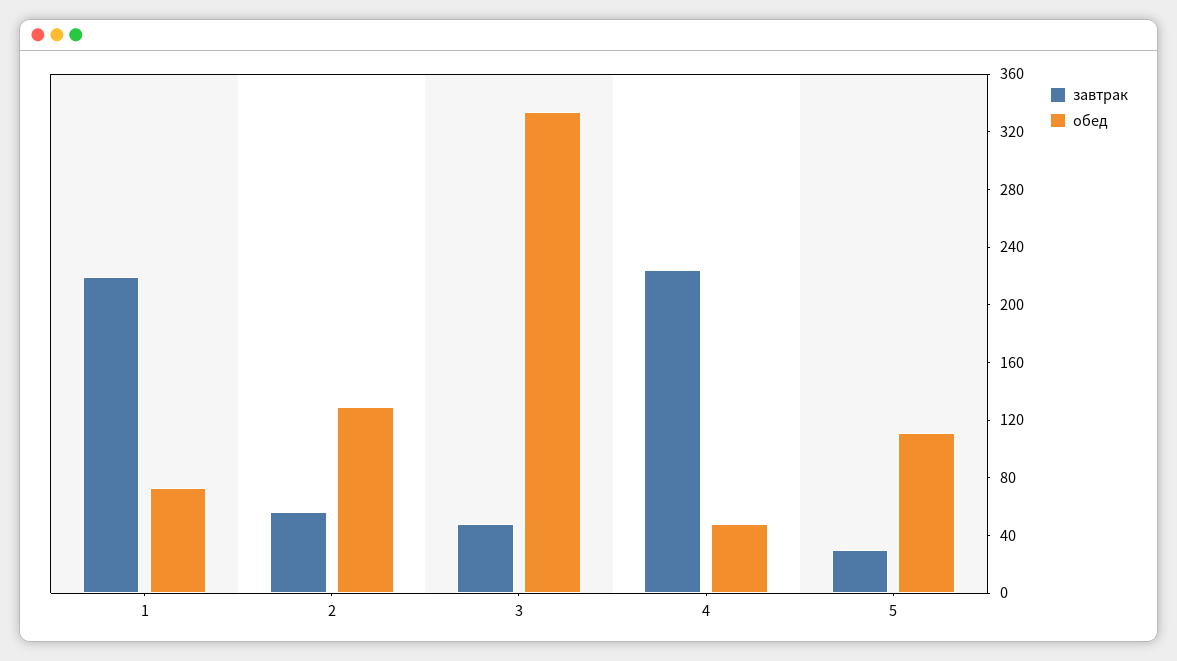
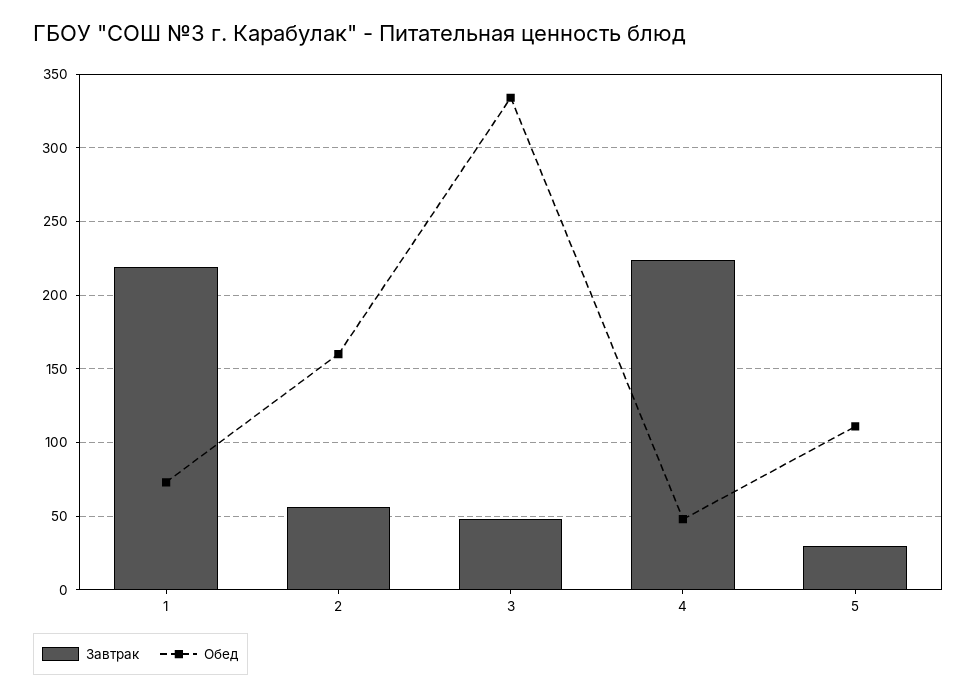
обед, 2: 130 -> 160

